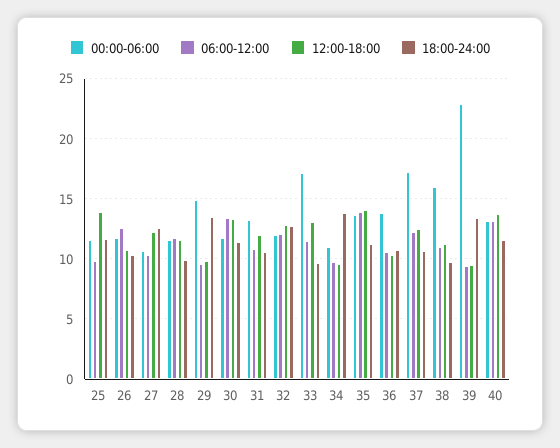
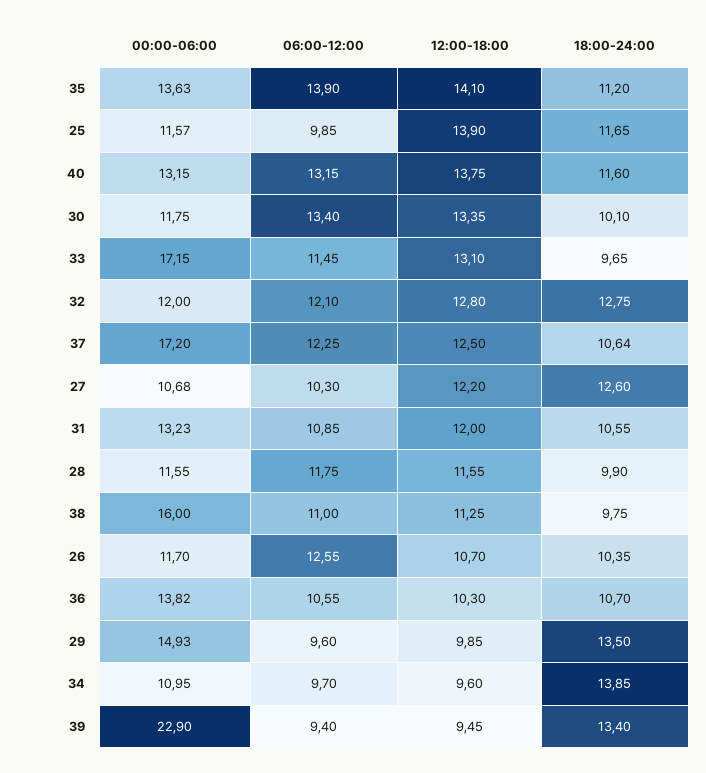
18:00-24:00, 30: 11.5 -> 10.1

